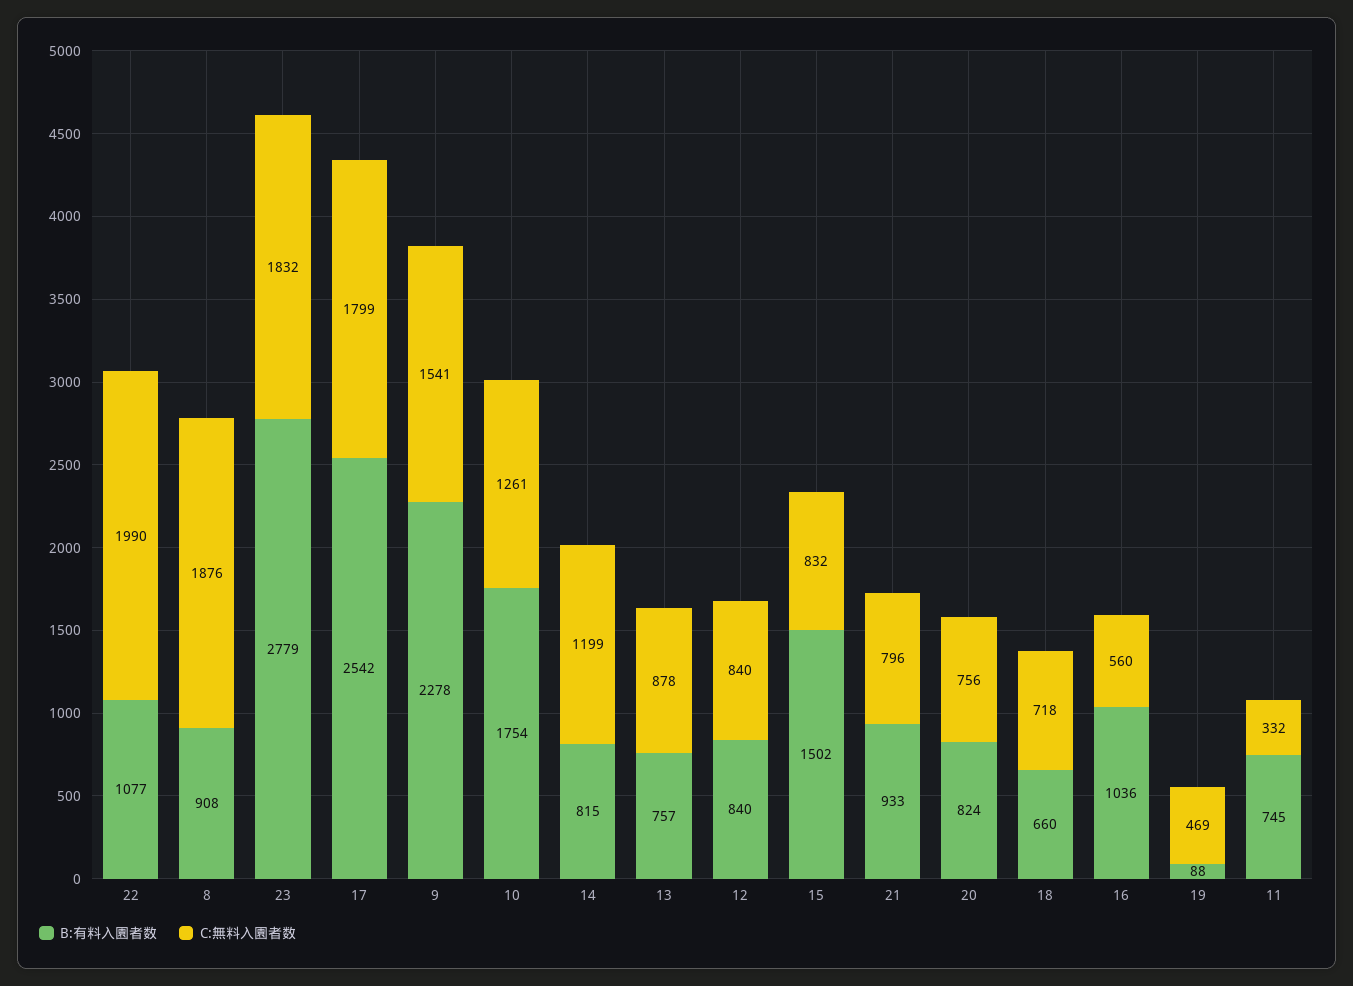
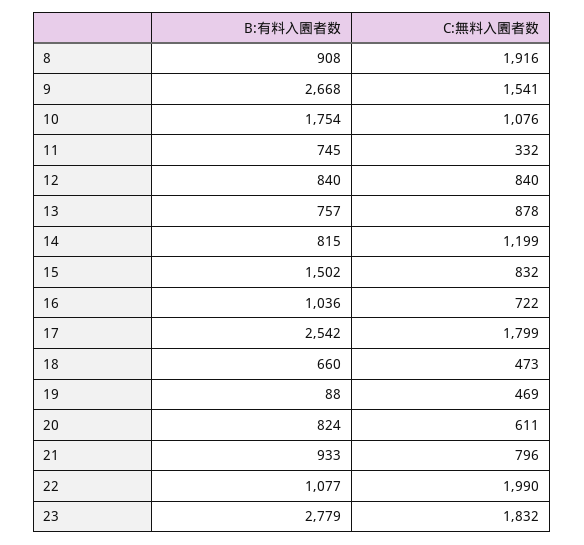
C:無料入園者数, 8: 1876 -> 1916
B:有料入園者数, 9: 2278 -> 2668
C:無料入園者数, 10: 1261 -> 1076
C:無料入園者数, 20: 756 -> 611
C:無料入園者数, 18: 718 -> 473
C:無料入園者数, 16: 560 -> 722

